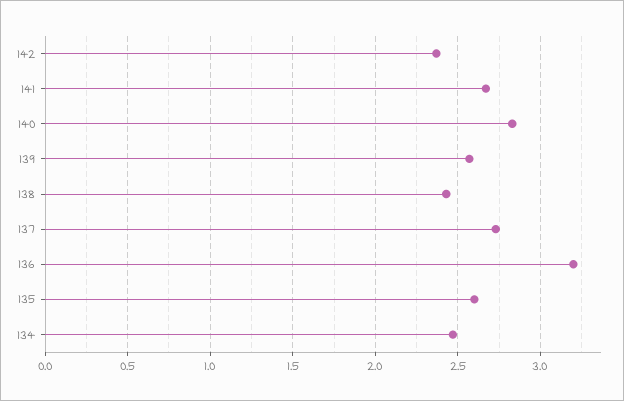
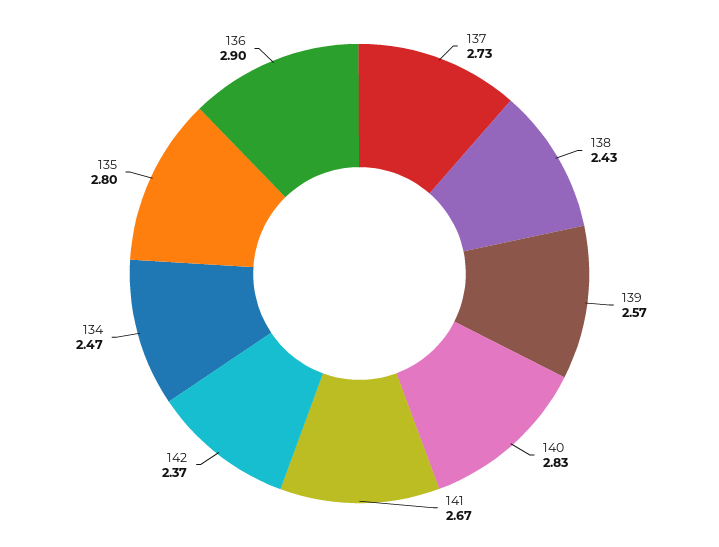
136: 3.2 -> 2.9
135: 2.6 -> 2.8

